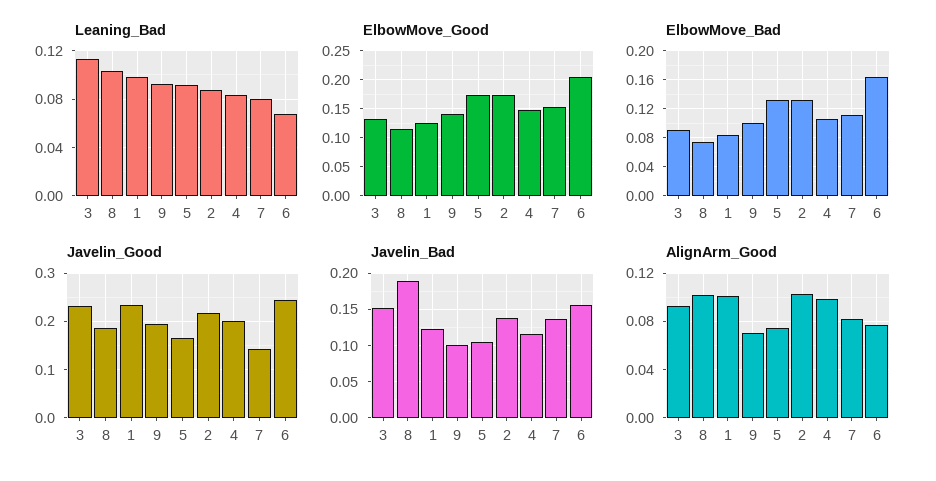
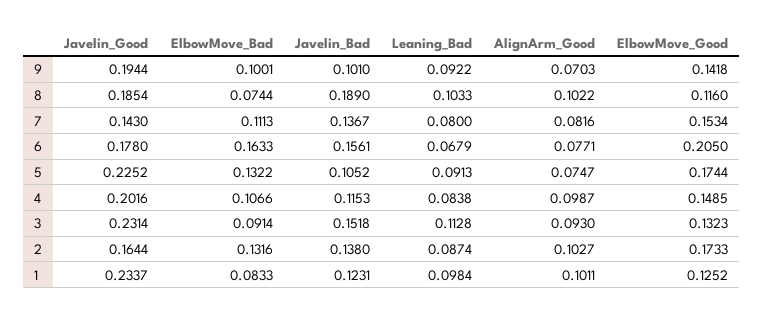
Javelin_Good, 5: 0.16 -> 0.2252
Javelin_Good, 2: 0.22 -> 0.1644
Javelin_Good, 6: 0.24 -> 0.178

